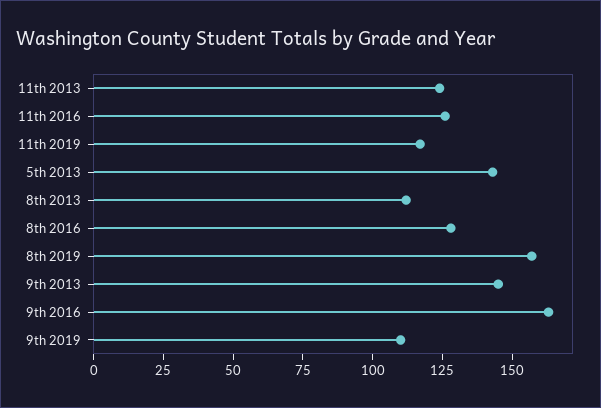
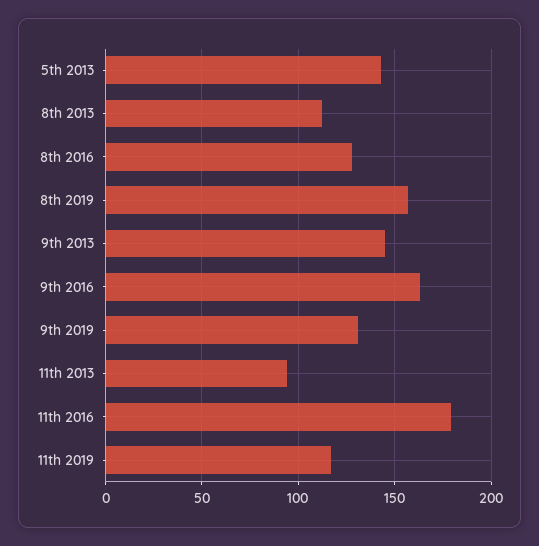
11th 2013: 125 -> 95
11th 2016: 125 -> 180
9th 2019: 110 -> 130

